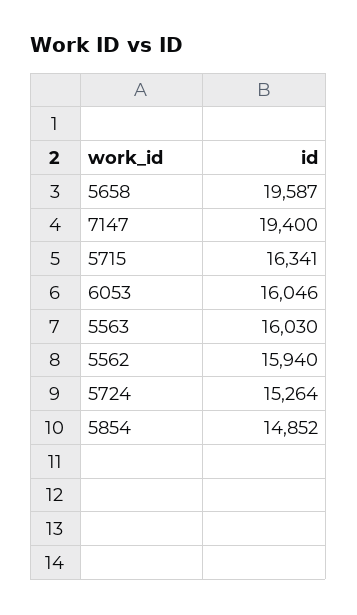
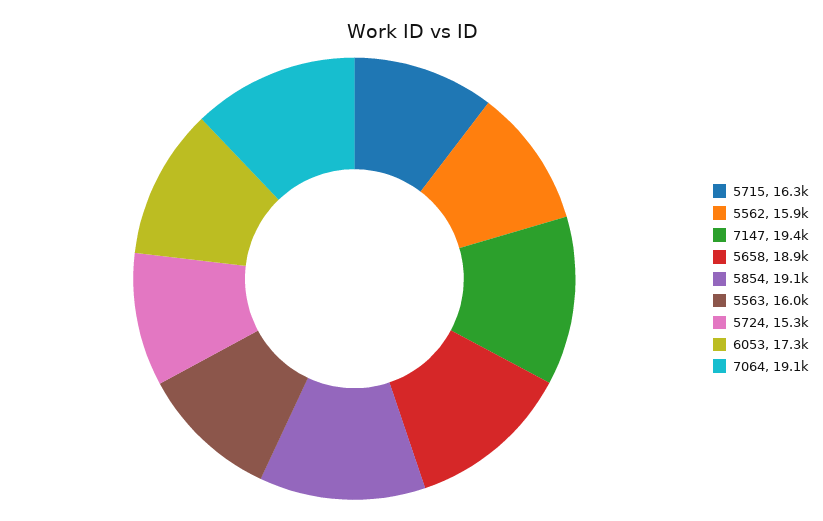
5658: 19587 -> 18900
6053: 16046 -> 17300
5854: 14852 -> 19100
7064: none -> 19100

